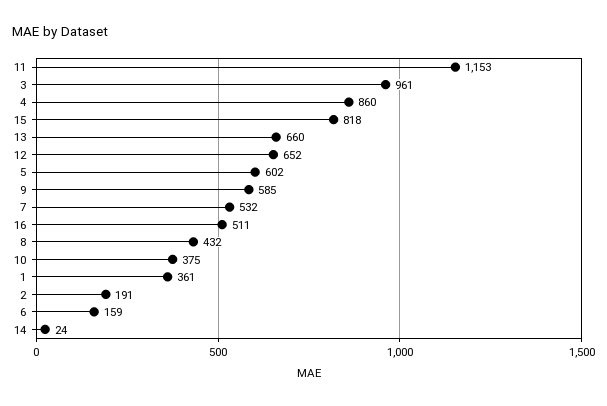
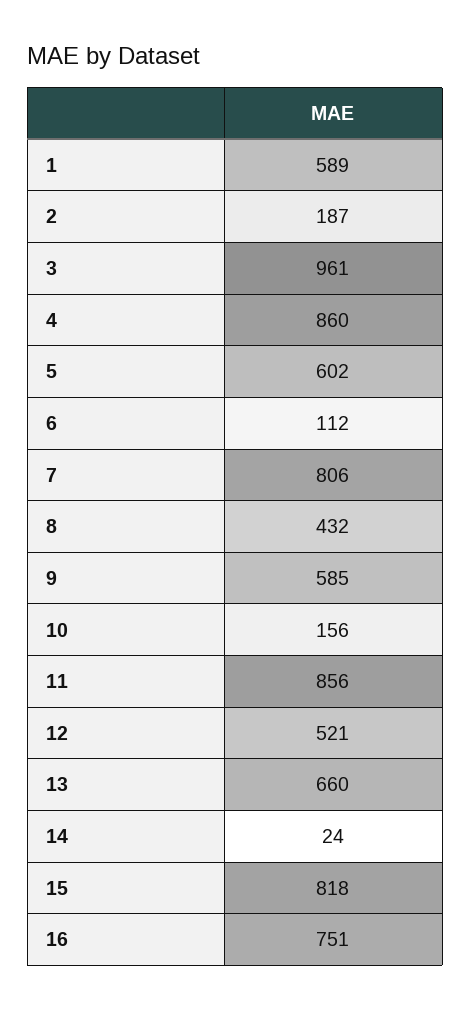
11: 1153 -> 856
12: 652 -> 521
7: 532 -> 806
16: 511 -> 751
10: 375 -> 156
1: 361 -> 589
2: 191 -> 187
6: 159 -> 112

